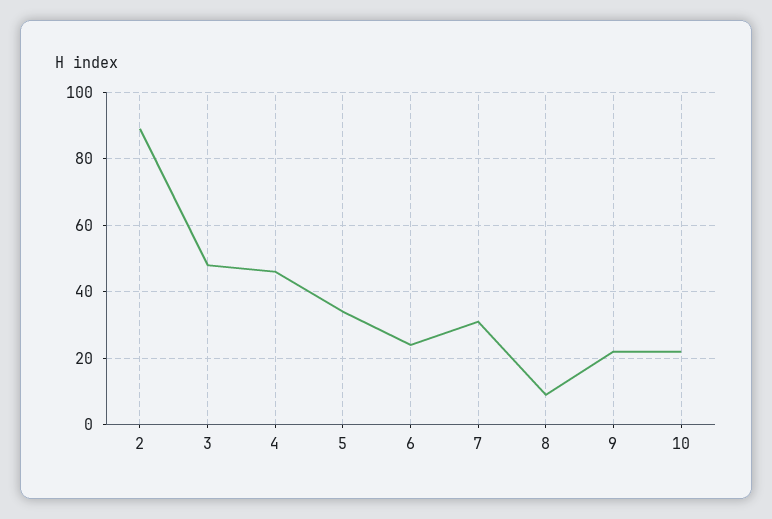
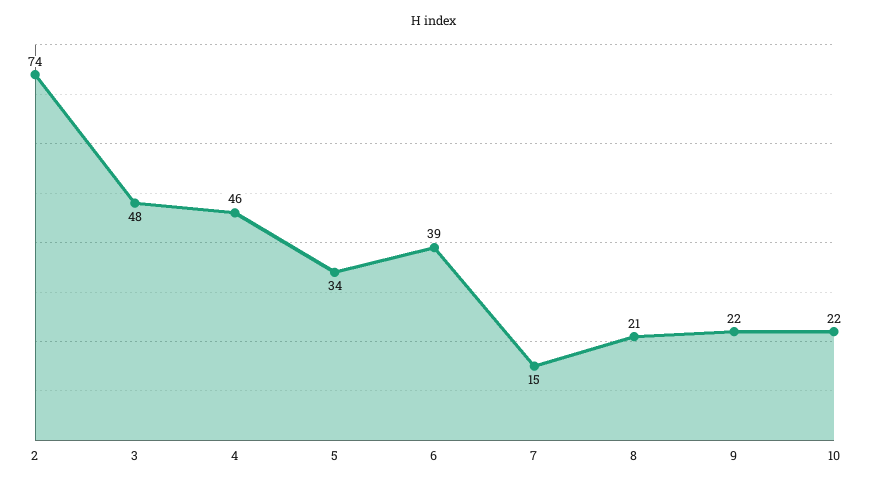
2: 90 -> 74
6: 25 -> 39
7: 30 -> 15
8: 10 -> 21

